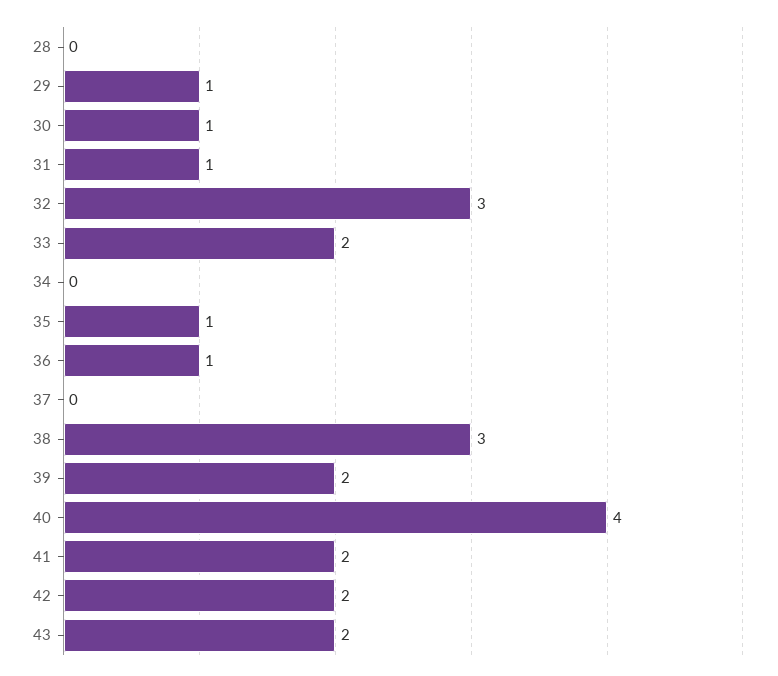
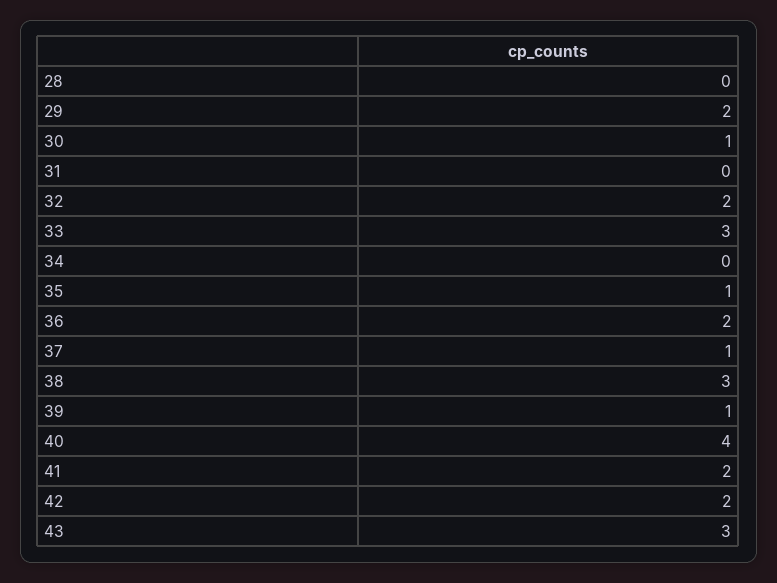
29: 1 -> 2
31: 1 -> 0
32: 3 -> 2
33: 2 -> 3
36: 1 -> 2
37: 0 -> 1
39: 2 -> 1
43: 2 -> 3

